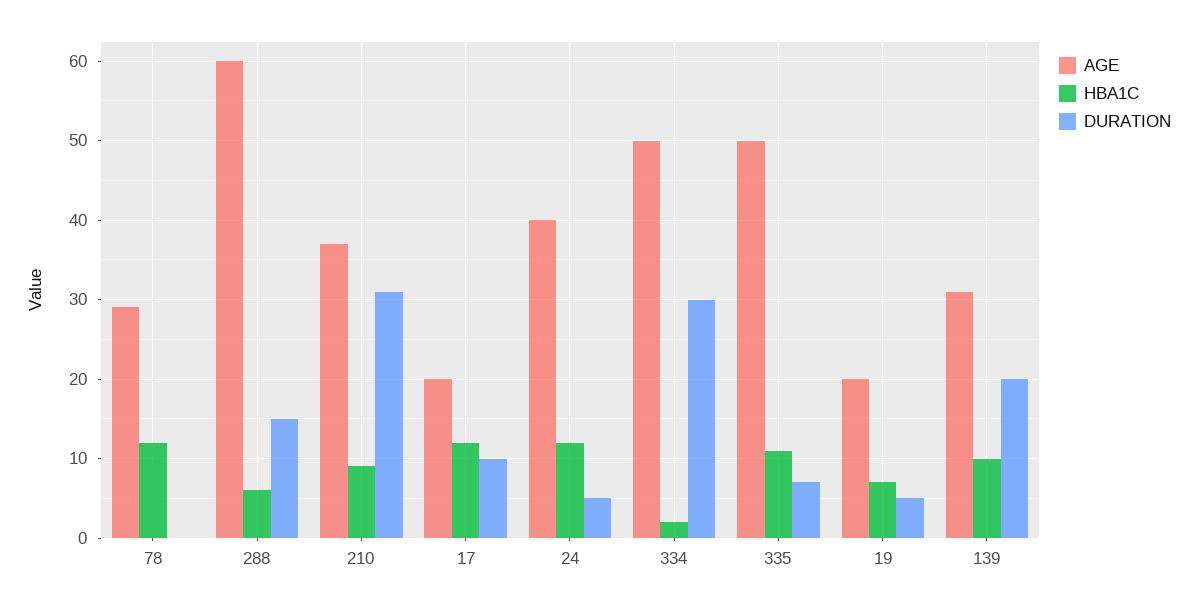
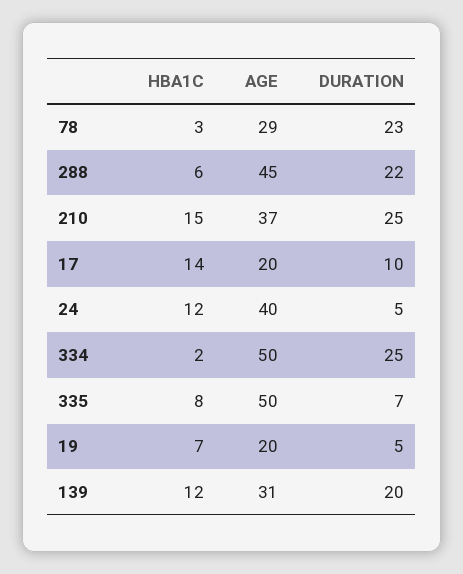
HBA1C, 78: 12 -> 3
DURATION, 78: 0 -> 23
AGE, 288: 60 -> 45
DURATION, 288: 15 -> 22
HBA1C, 210: 9 -> 15
DURATION, 210: 31 -> 25
HBA1C, 17: 12 -> 14
DURATION, 334: 30 -> 25
HBA1C, 335: 11 -> 8
HBA1C, 139: 10 -> 12

